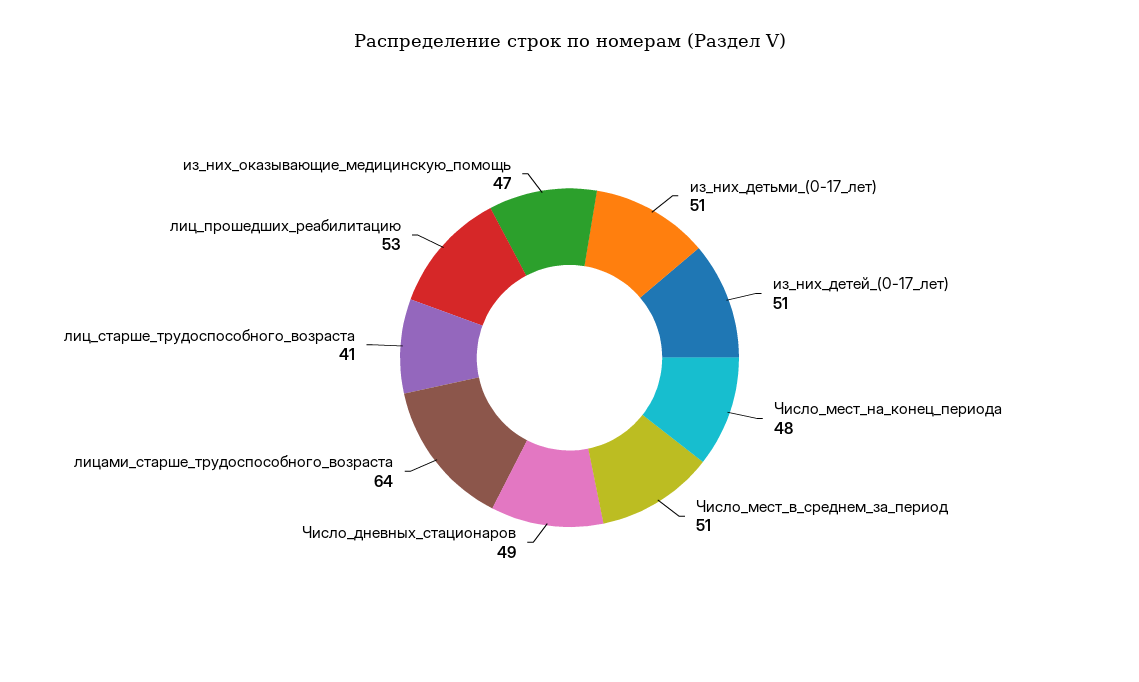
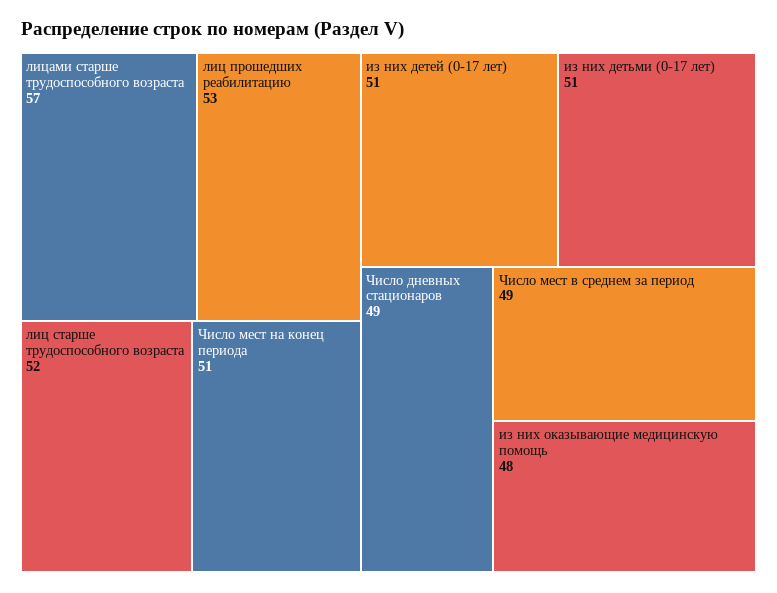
Число_мест_на_конец_периода: 48 -> 51
Число_мест_в_среднем_за_период: 51 -> 49
лицами_старше_трудоспособного_возраста: 64 -> 57
лиц_старше_трудоспособного_возраста: 41 -> 52
из_них_оказывающие_медицинскую_помощь: 47 -> 48

